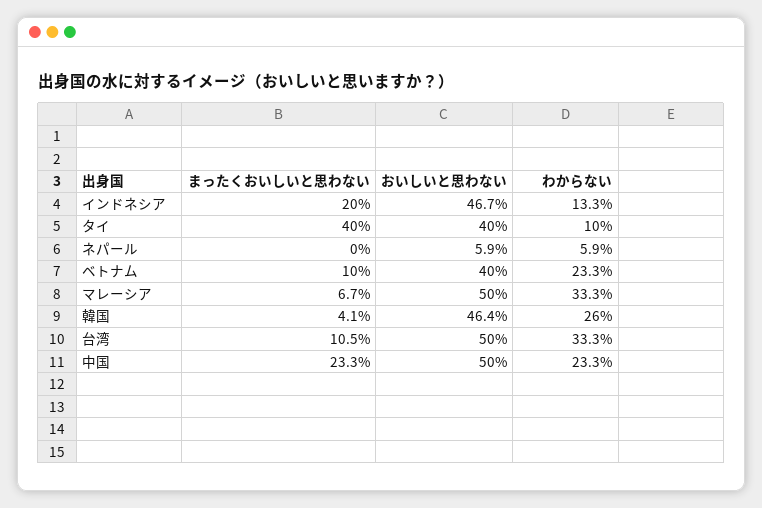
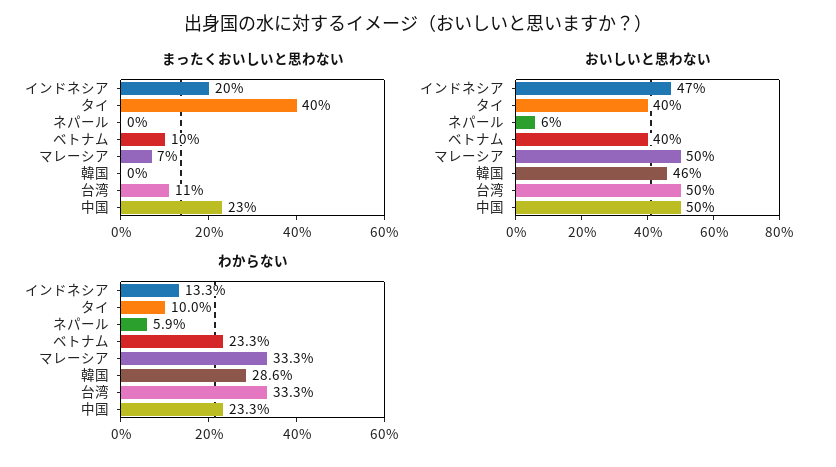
まったくおいしいと思わない, 韓国: 4.1 -> 0
わからない, 韓国: 26 -> 28.6

